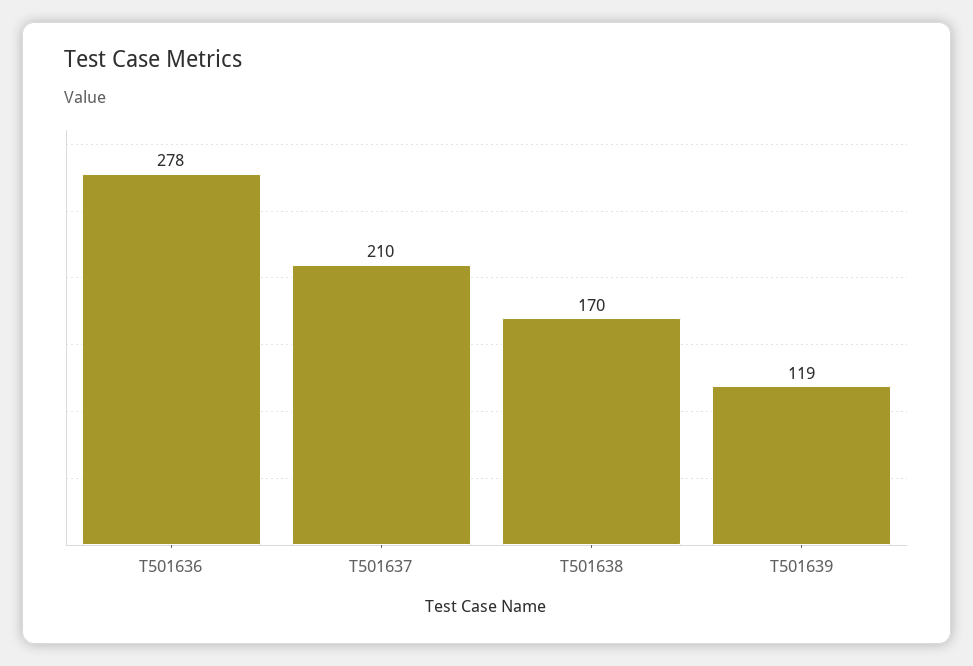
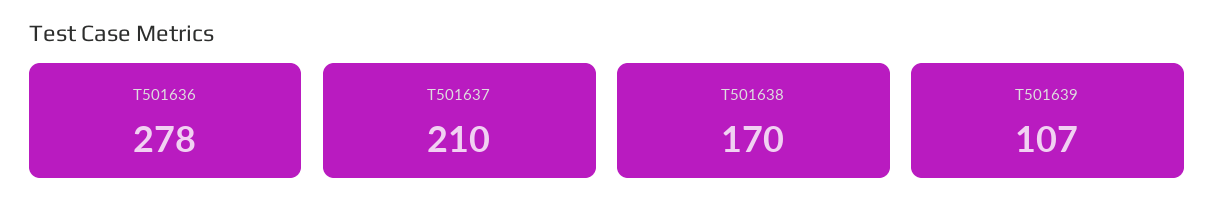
T501639: 119 -> 107

